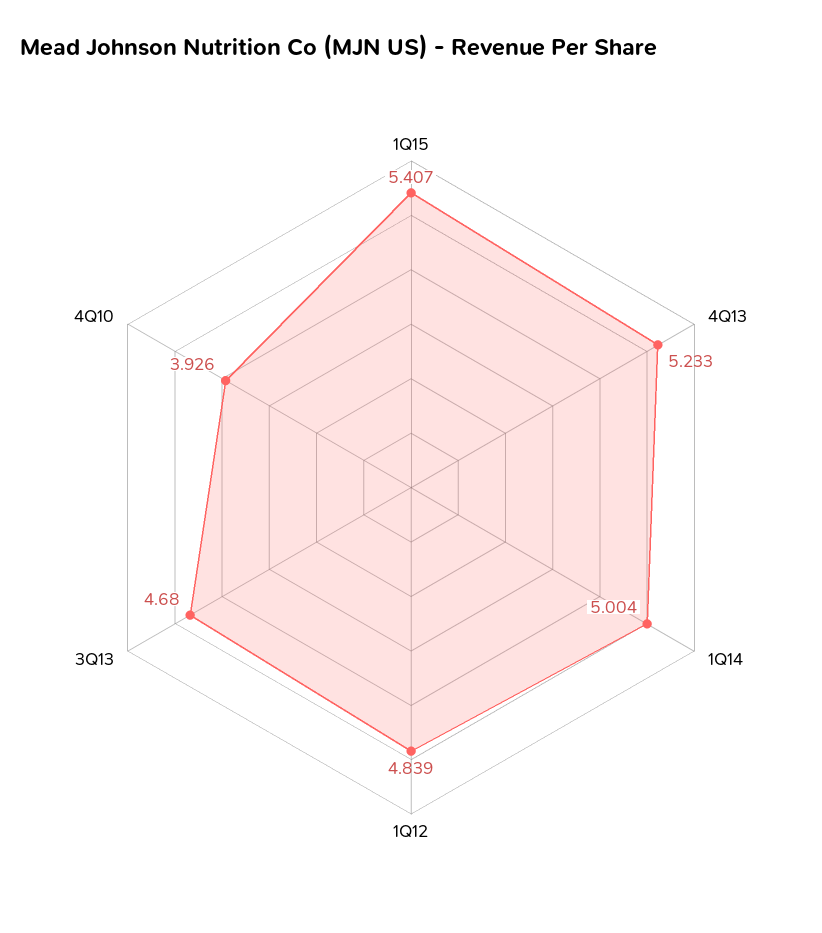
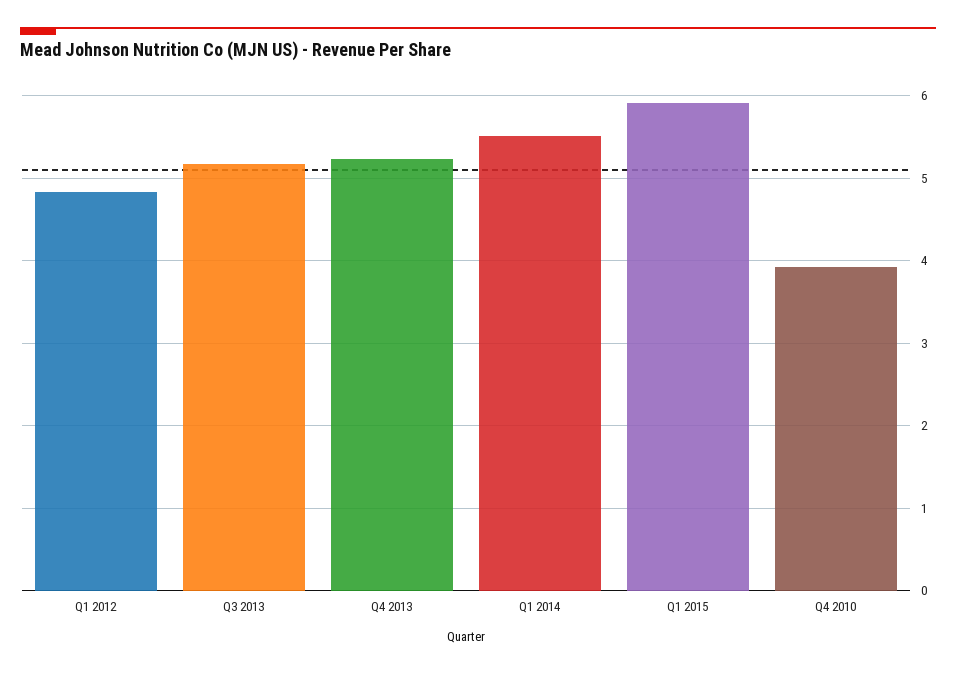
1Q15: 5.407 -> 5.9
1Q14: 5.004 -> 5.5
3Q13: 4.68 -> 5.2

